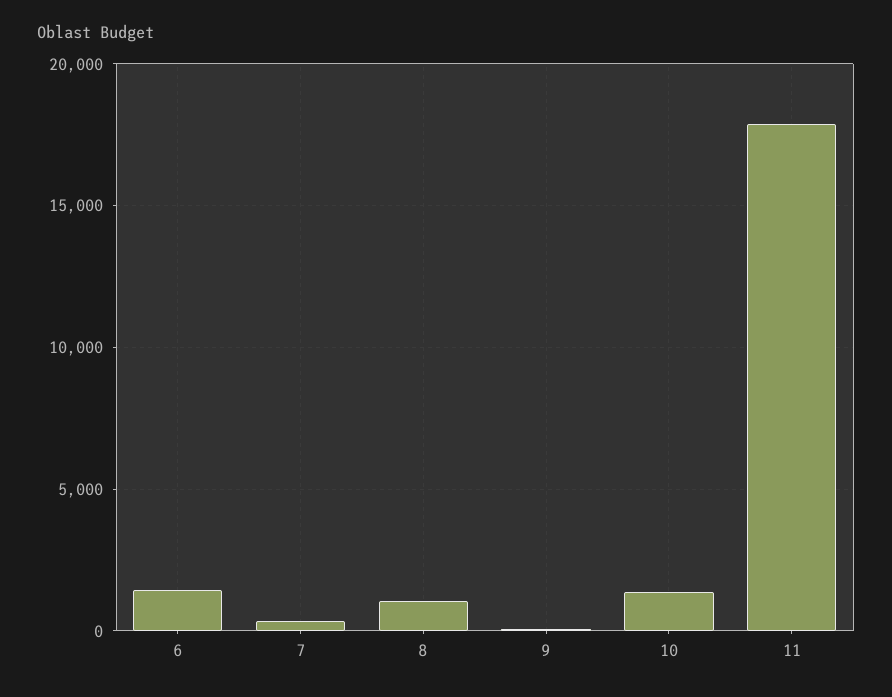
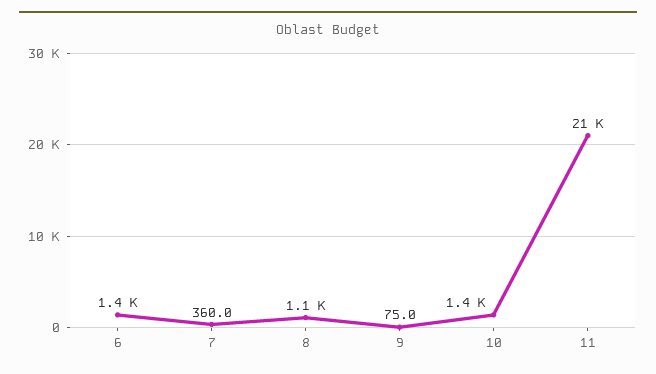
11: 18000 -> 21000

